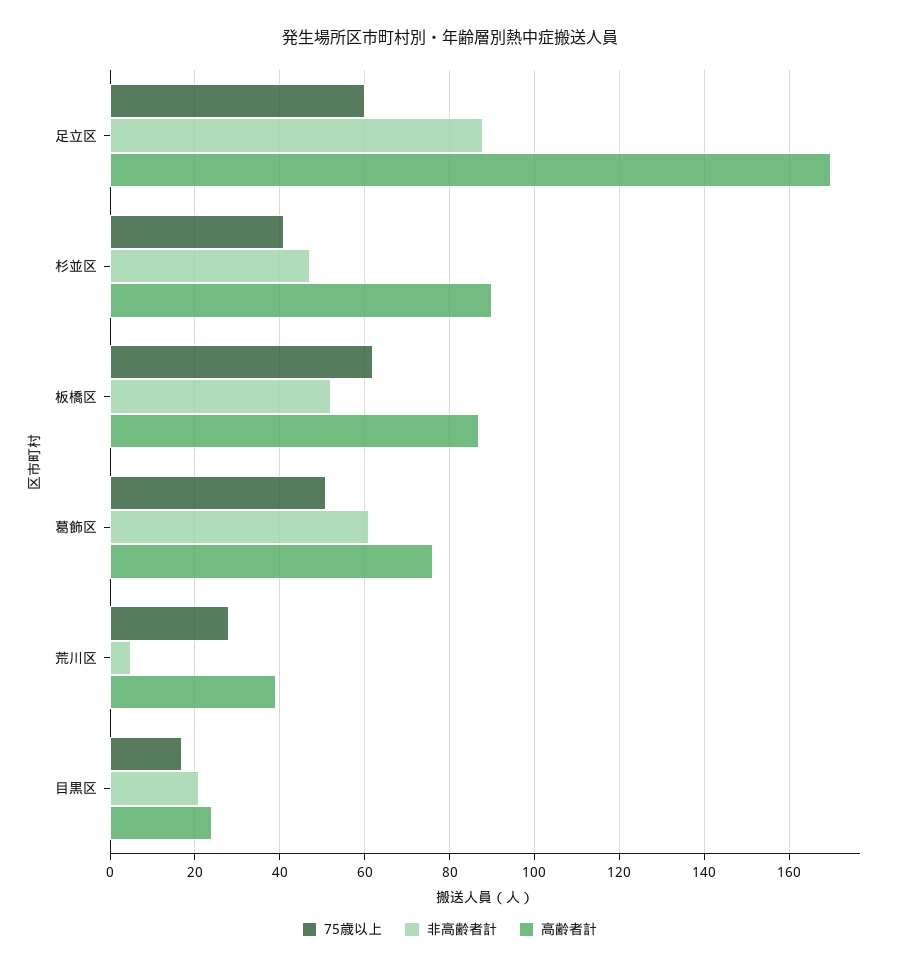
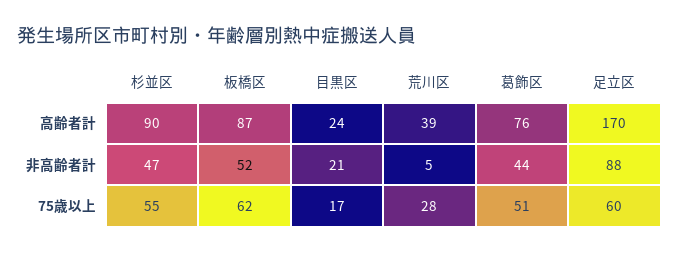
75歳以上, 杉並区: 40 -> 55
非高齢者計, 葛飾区: 60 -> 44

